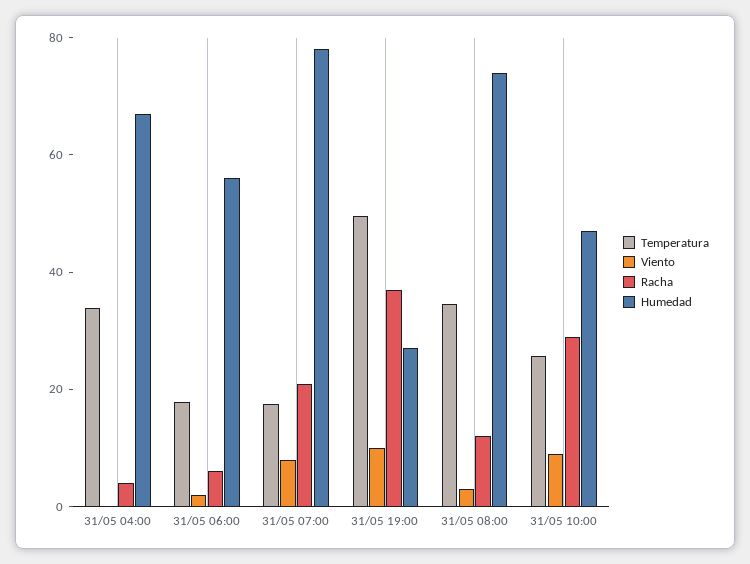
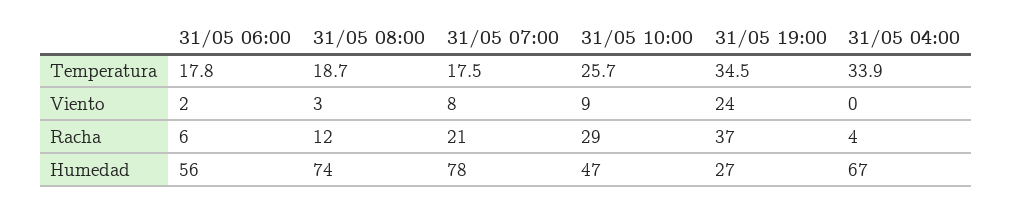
Temperatura, 31/05 19:00: 50 -> 34.5
Viento, 31/05 19:00: 10 -> 24
Temperatura, 31/05 08:00: 35 -> 18.7

